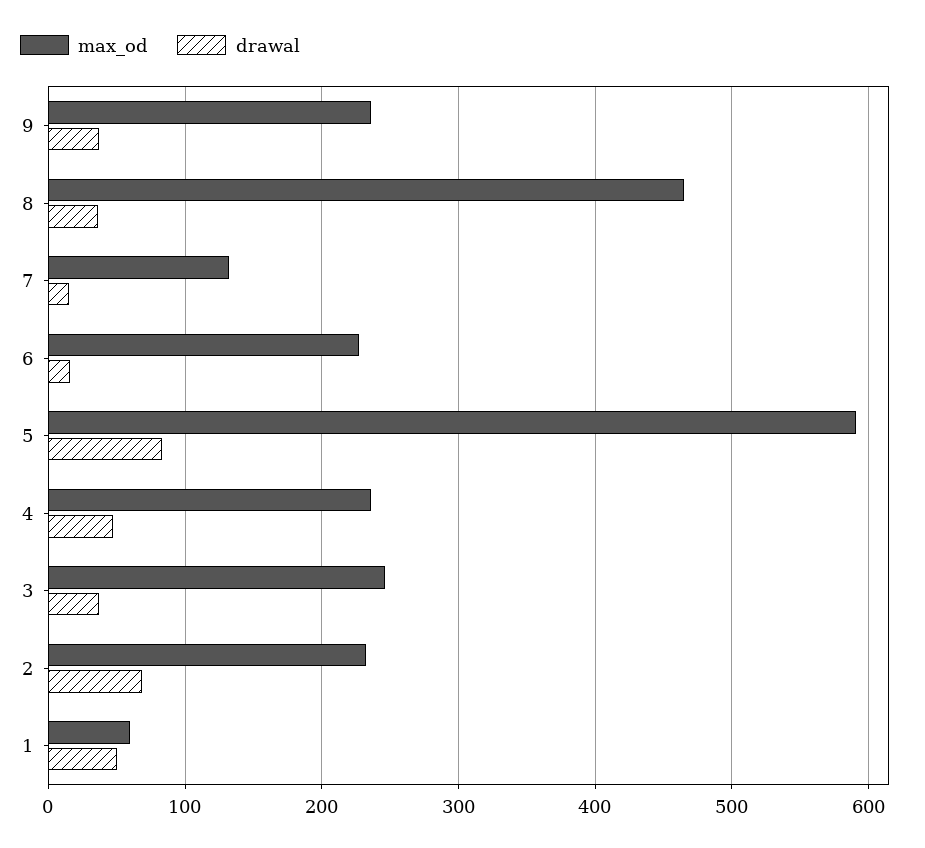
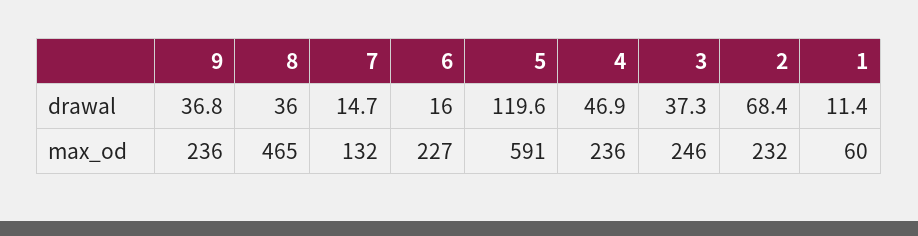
drawal, 5: 80 -> 119.6
drawal, 1: 50 -> 11.4

